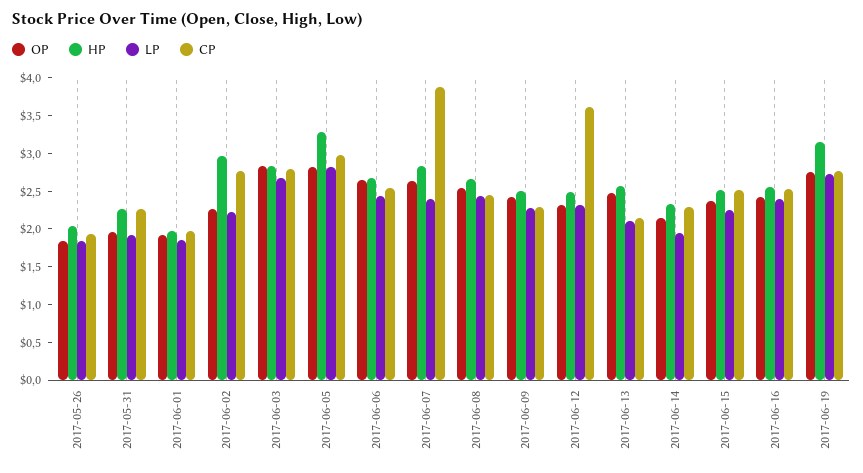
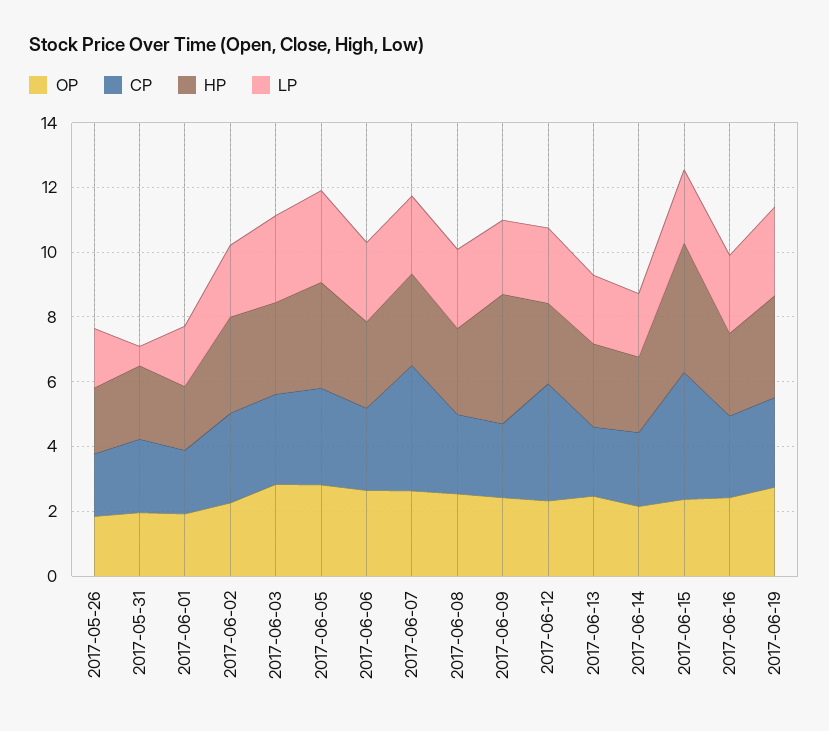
LP, 2017-05-31: 2 -> 0.5
HP, 2017-06-09: 2.5 -> 4
HP, 2017-06-15: 2.5 -> 4
CP, 2017-06-15: 2.5 -> 4

